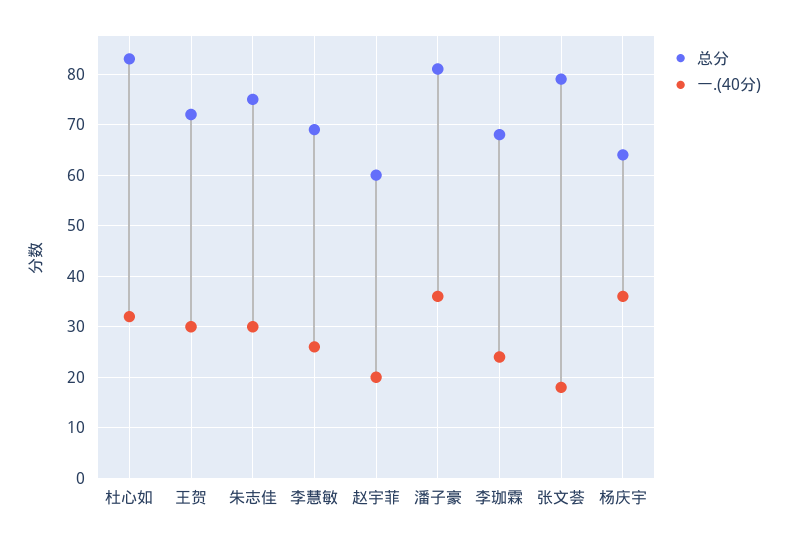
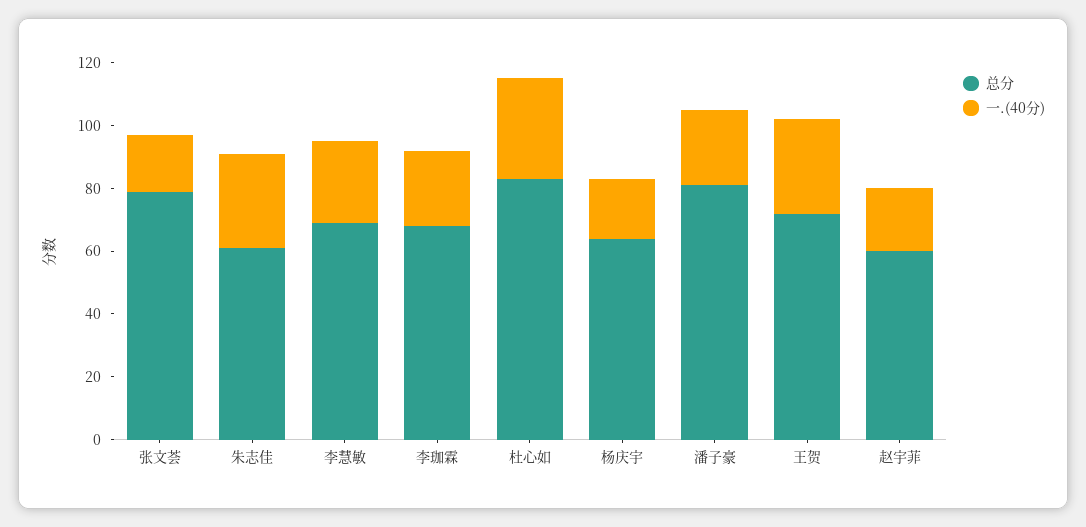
总分, 朱志佳: 75 -> 60
一.(40分), 潘子豪: 35 -> 25
一.(40分), 杨庆宇: 35 -> 20

